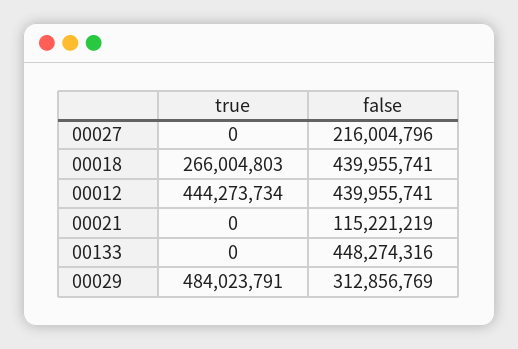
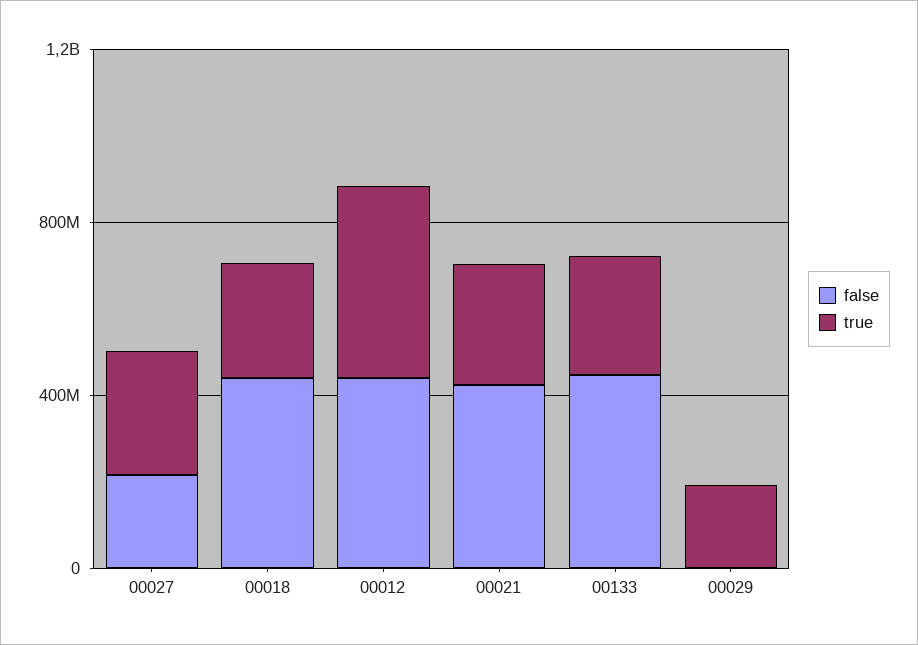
true, 00027: 0 -> 300000000
true, 00021: 0 -> 300000000
false, 00021: 115221219 -> 400000000
true, 00133: 0 -> 300000000
true, 00029: 484023791 -> 200000000
false, 00029: 312856769 -> 0

